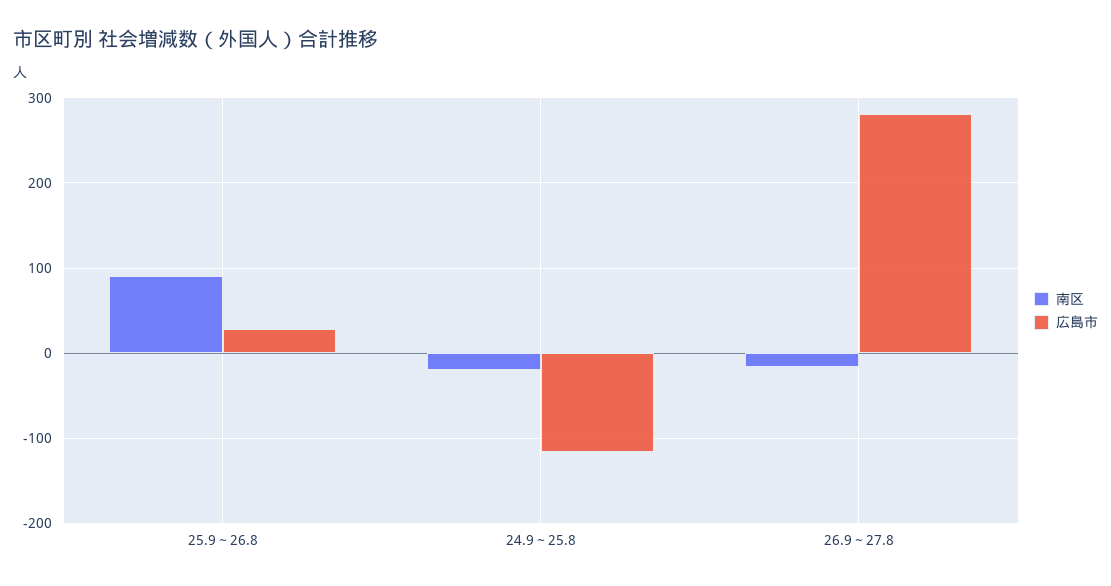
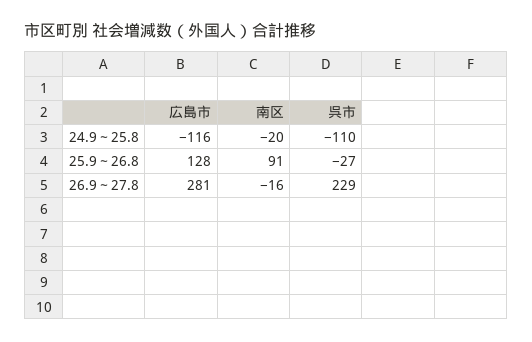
広島市, 25.9～26.8: 30 -> 128
呉市, 24.9～25.8: none -> -110
呉市, 25.9～26.8: none -> -27
呉市, 26.9～27.8: none -> 229

